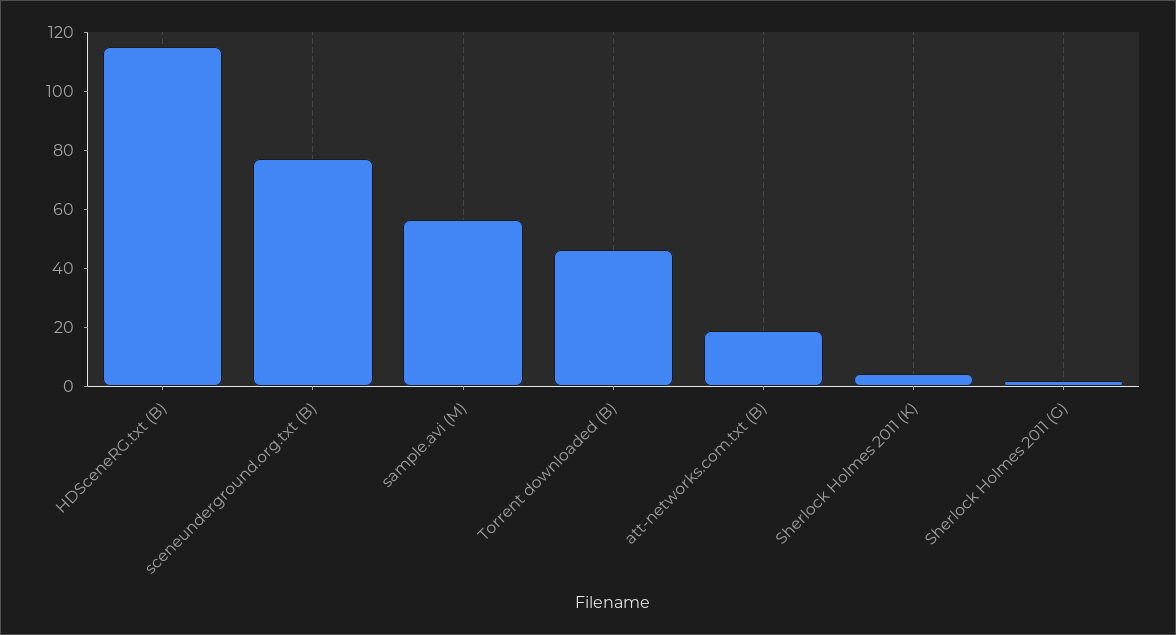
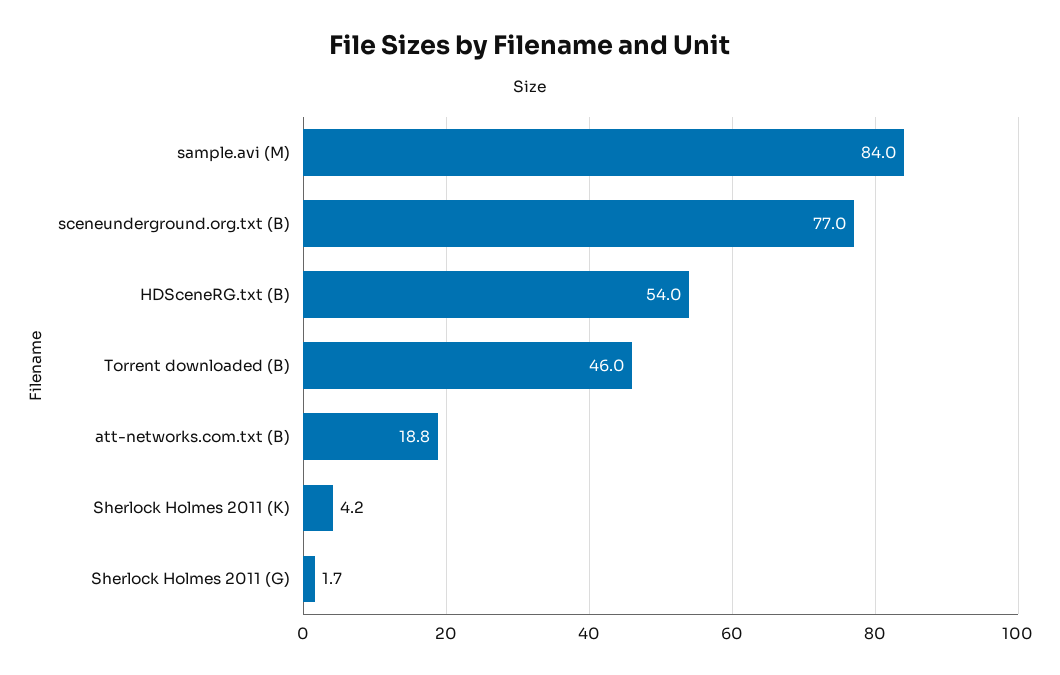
HDSceneRG.txt (B): 115 -> 54
sample.avi (M): 55 -> 84

